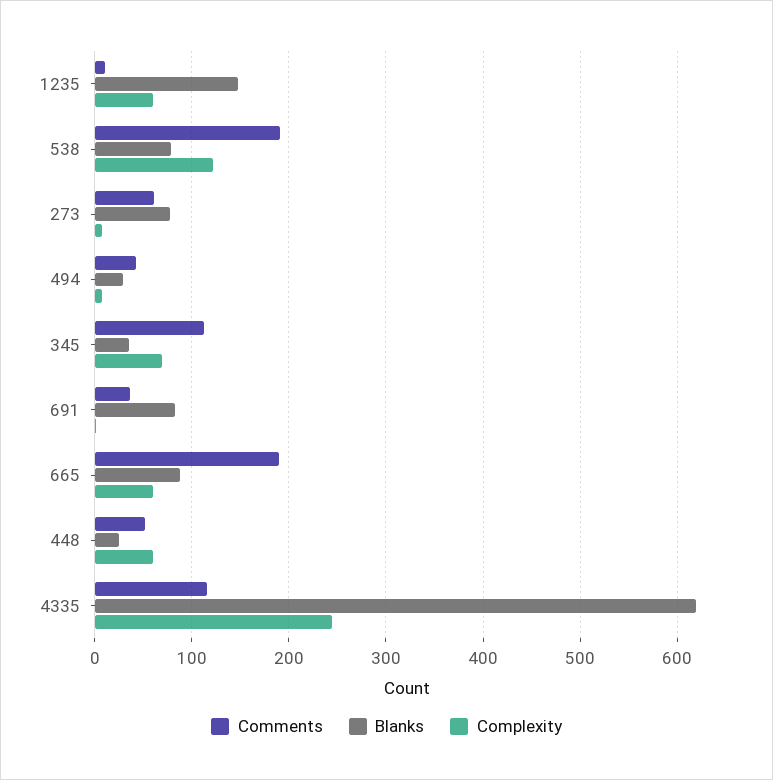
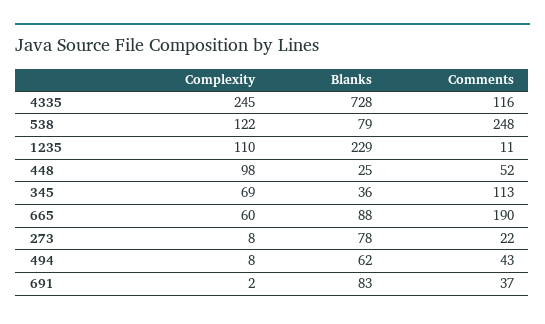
Blanks, 1235: 150 -> 229
Complexity, 1235: 60 -> 110
Comments, 538: 190 -> 248
Comments, 273: 60 -> 22
Blanks, 494: 30 -> 62
Complexity, 448: 60 -> 98
Blanks, 4335: 620 -> 728

